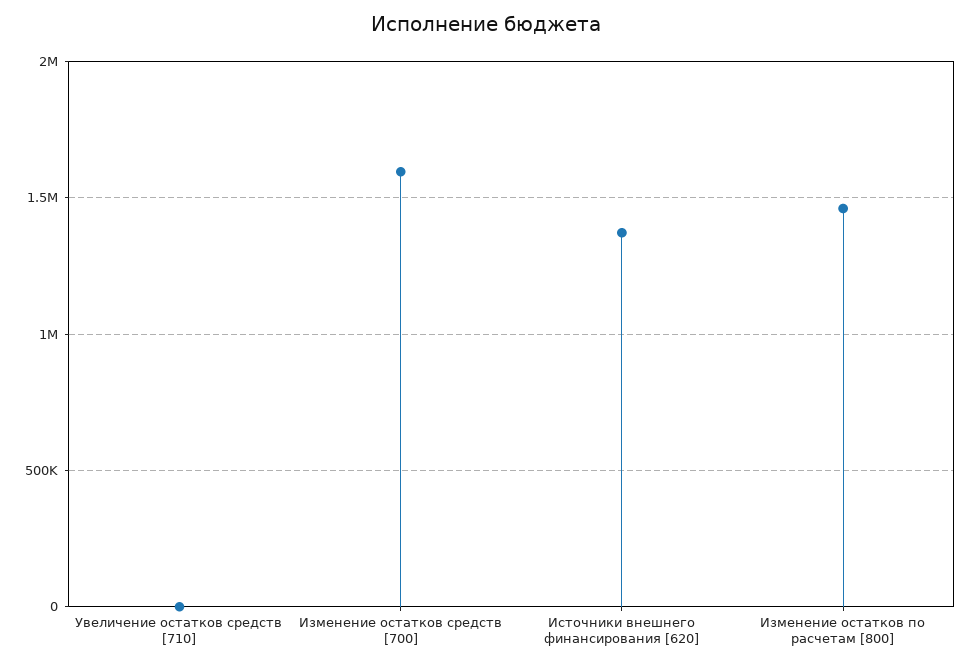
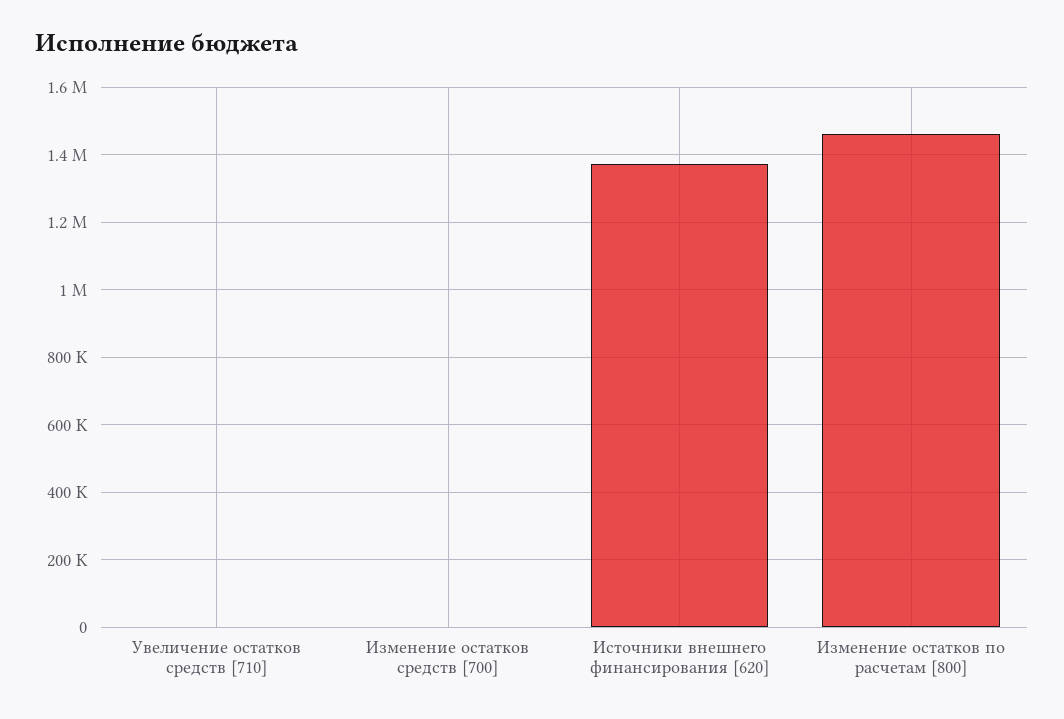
Изменение остатков средств [700]: 1600000 -> 0

